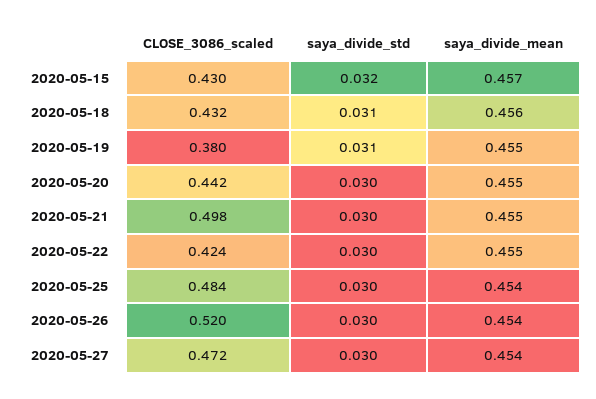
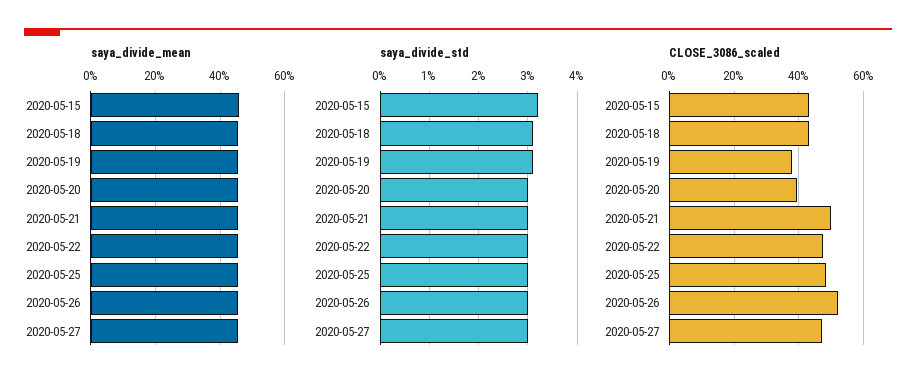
CLOSE_3086_scaled, 2020-05-20: 0.442 -> 0.4
CLOSE_3086_scaled, 2020-05-22: 0.424 -> 0.48

